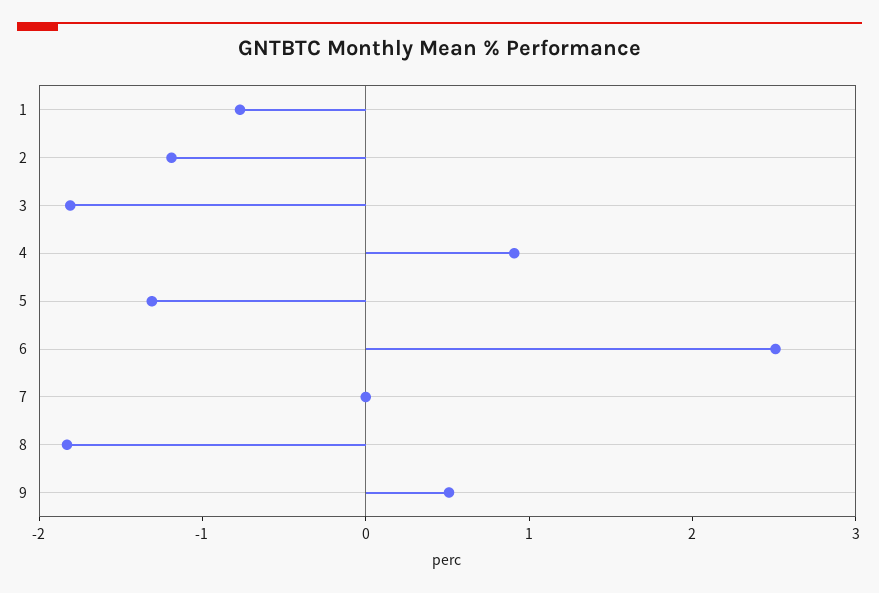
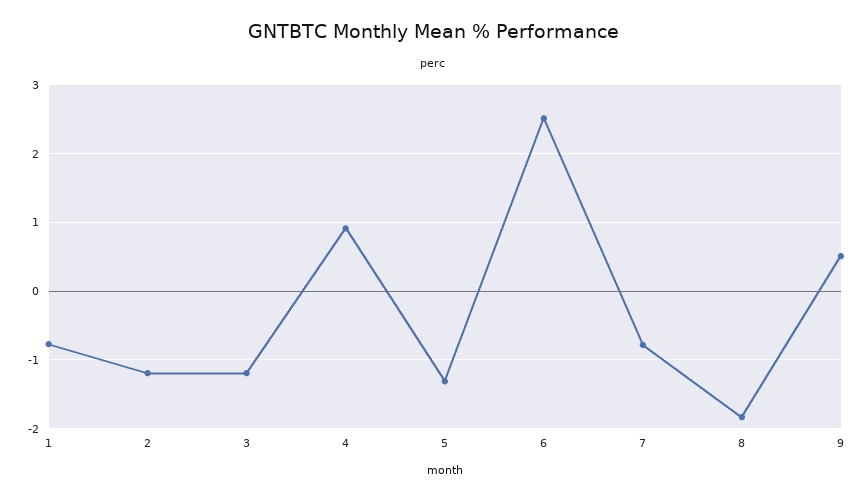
3: -1.8 -> -1.2
7: 0 -> -0.8

